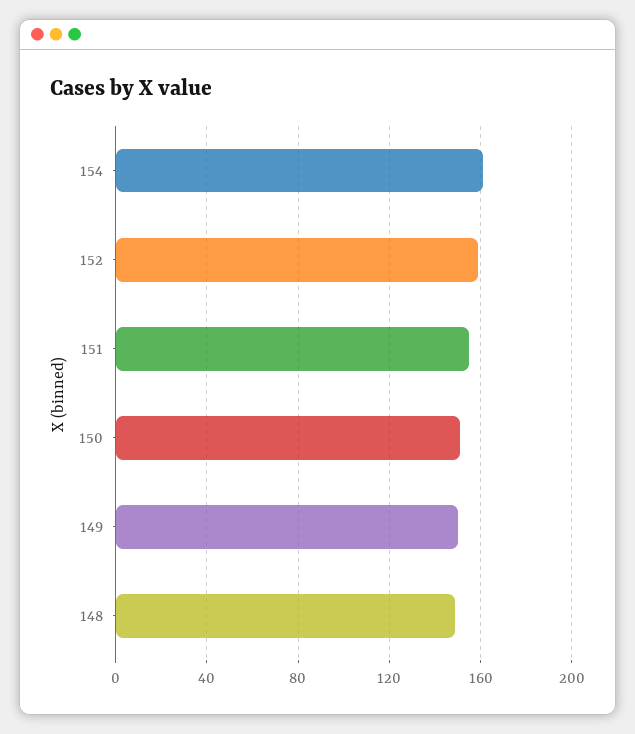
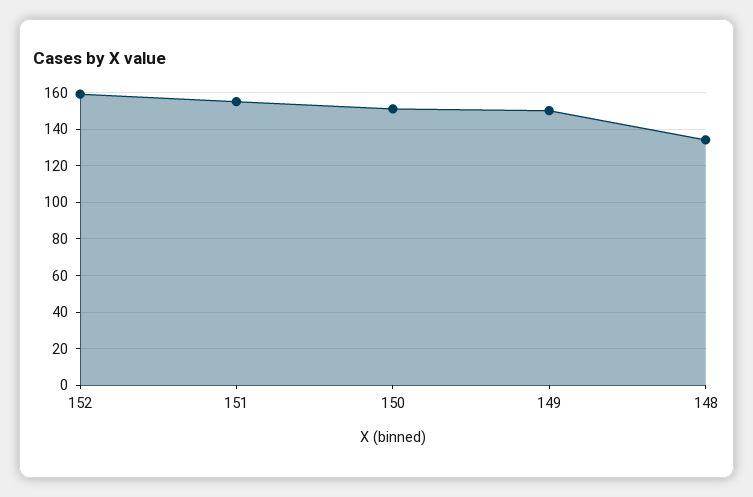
154: 160 -> none
148: 150 -> 135

